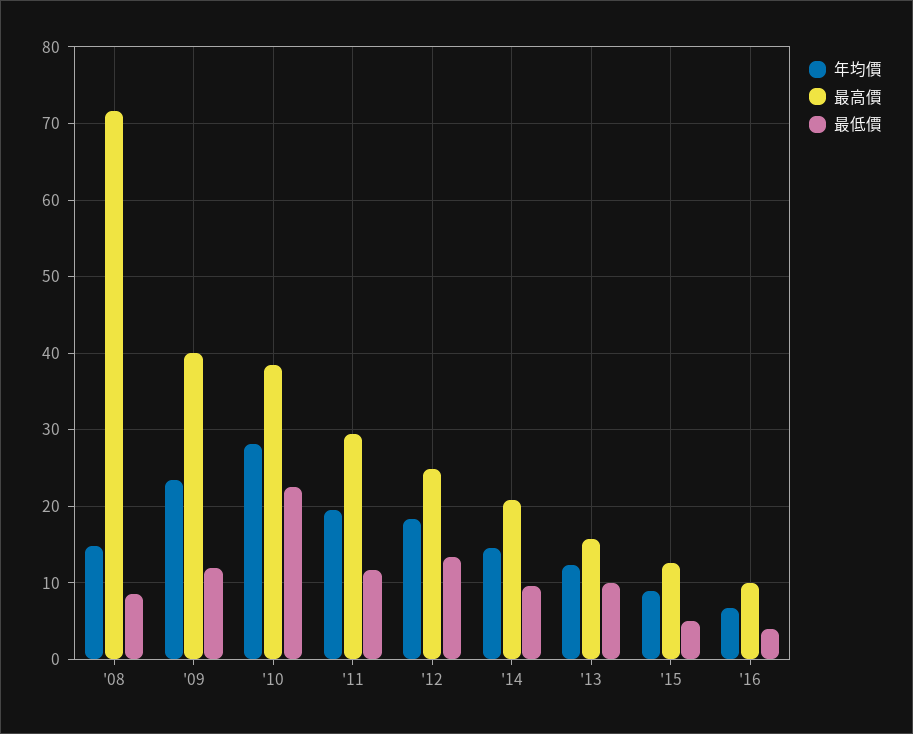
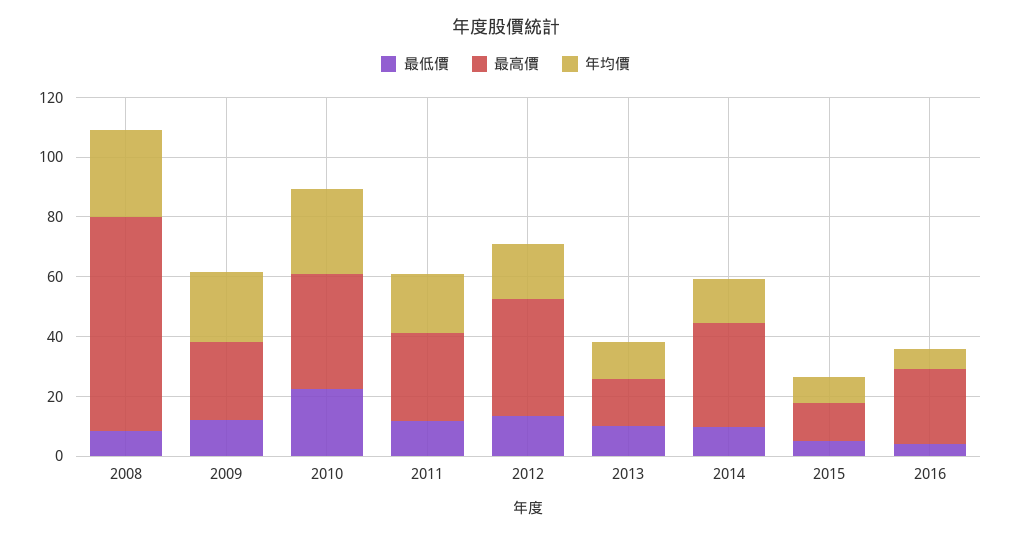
年均價, '08: 15 -> 30
最高價, '09: 40 -> 25
最高價, '12: 25 -> 40
最高價, '14: 21 -> 35
最高價, '16: 10 -> 25

